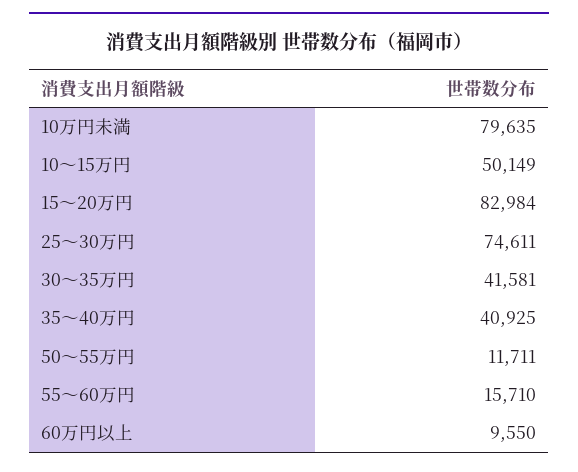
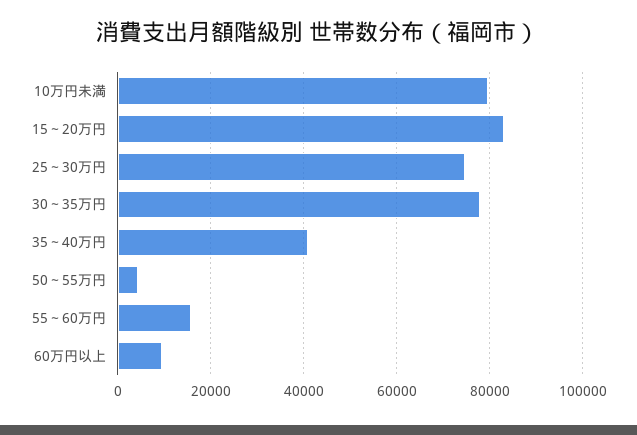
10～15万円: 50149 -> none
30～35万円: 41581 -> 78000
50～55万円: 11711 -> 4000

